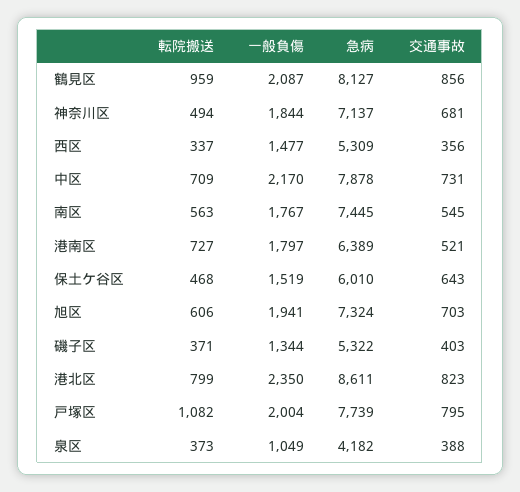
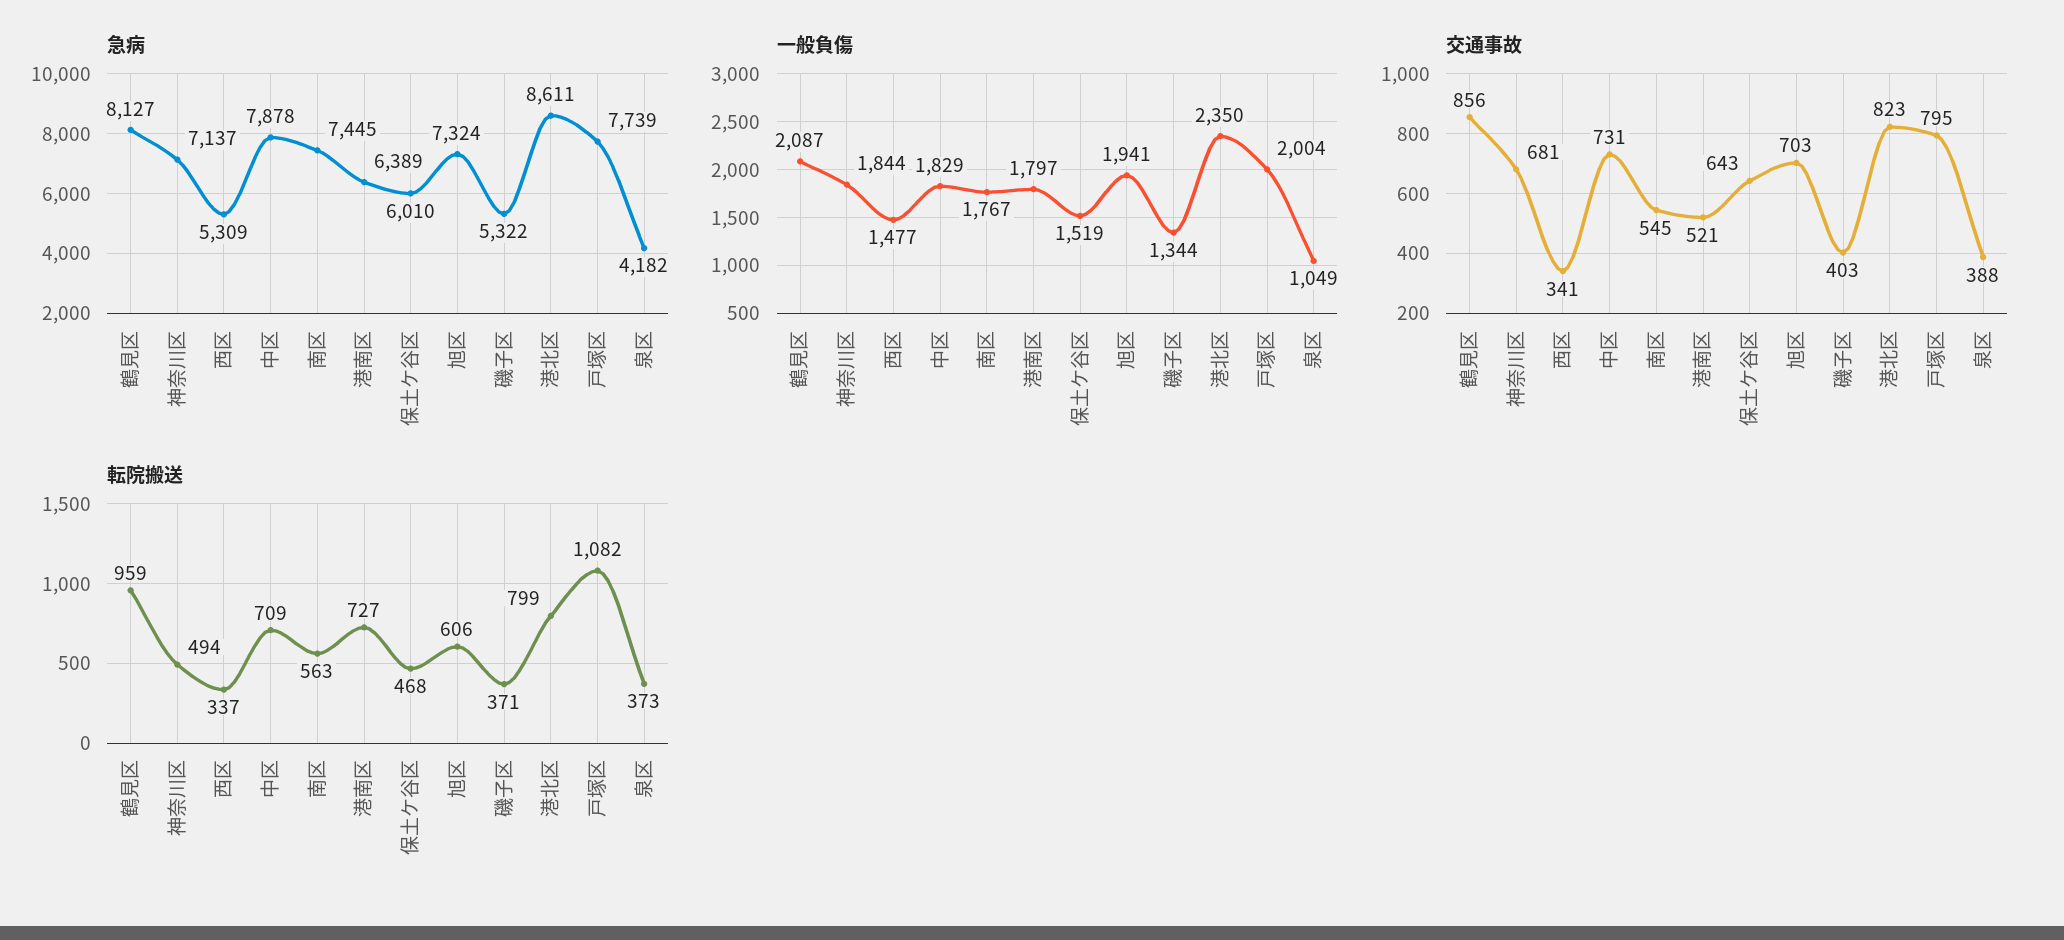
交通事故, 西区: 356 -> 341
一般負傷, 中区: 2170 -> 1829

